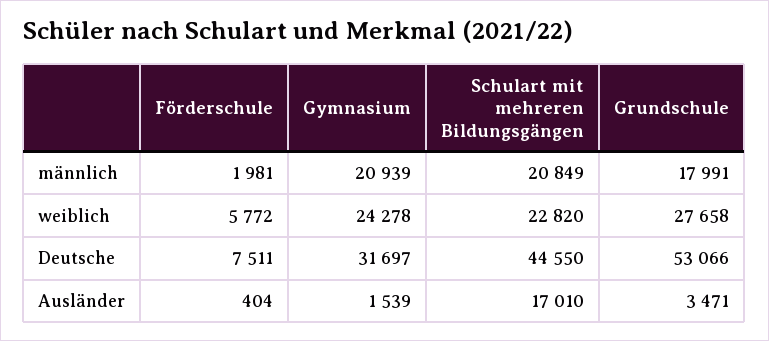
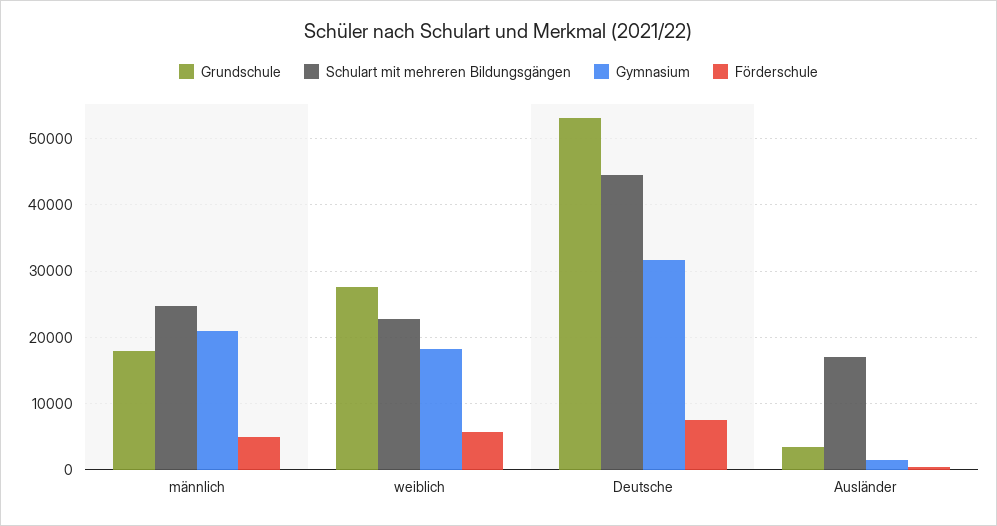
Förderschule, männlich: 1981 -> 5000
Schulart mit mehreren Bildungsgängen, männlich: 20849 -> 25000
Gymnasium, weiblich: 24278 -> 18000

